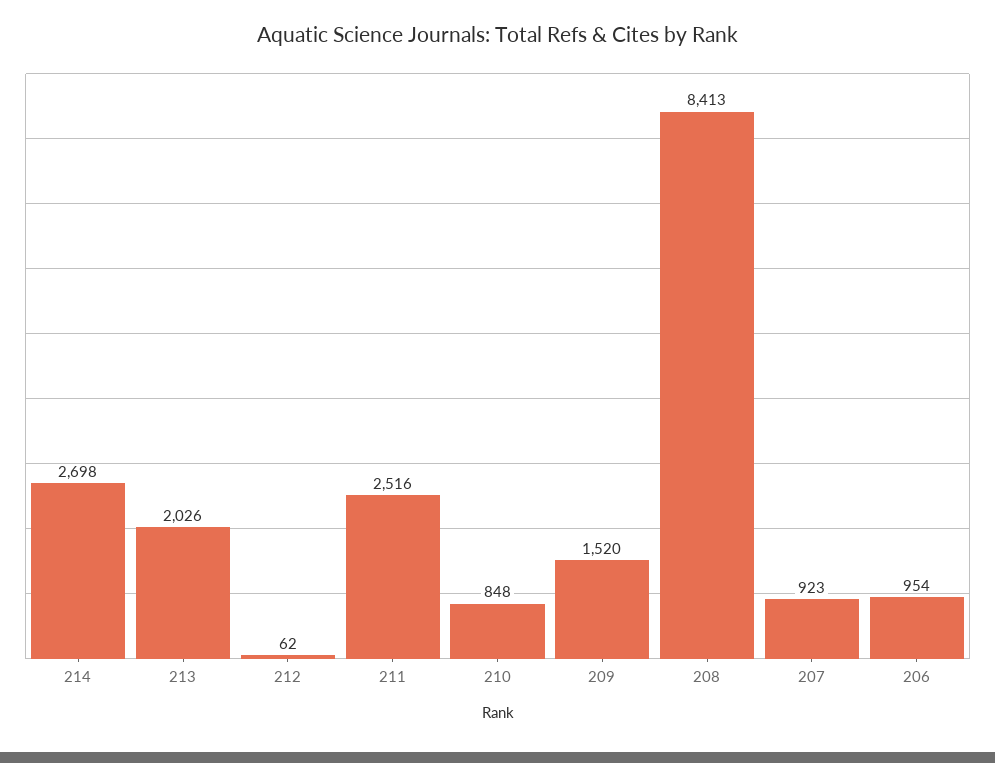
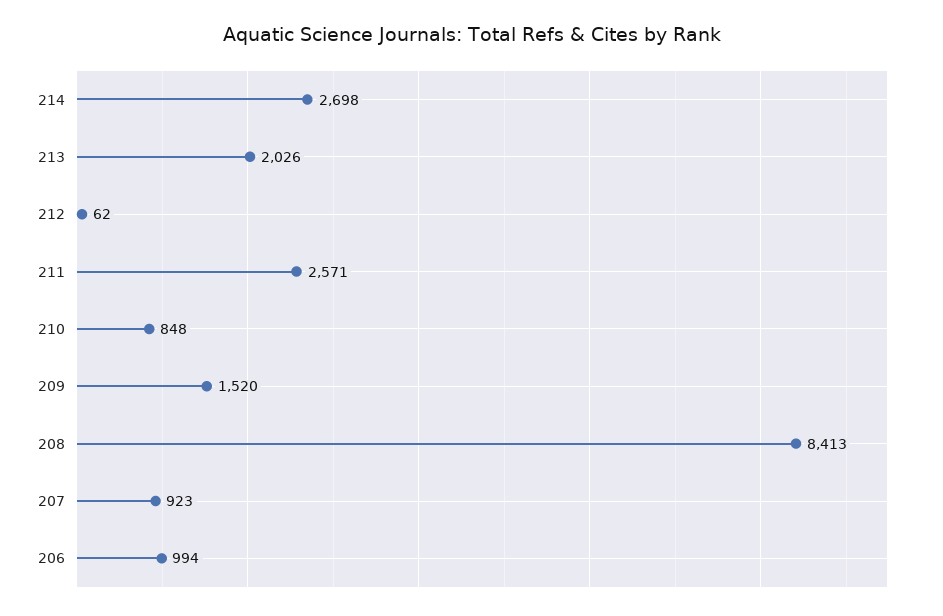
211: 2516 -> 2571
206: 954 -> 994

